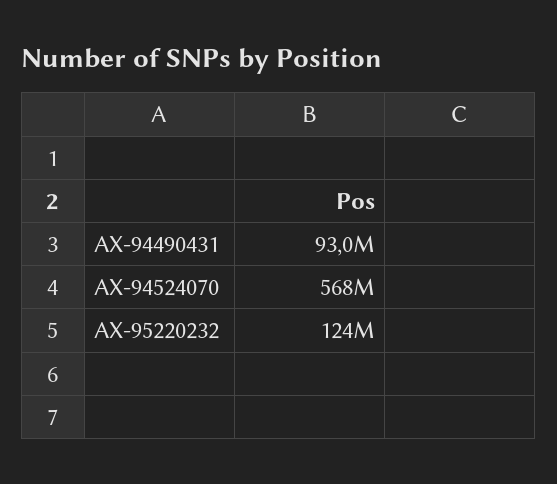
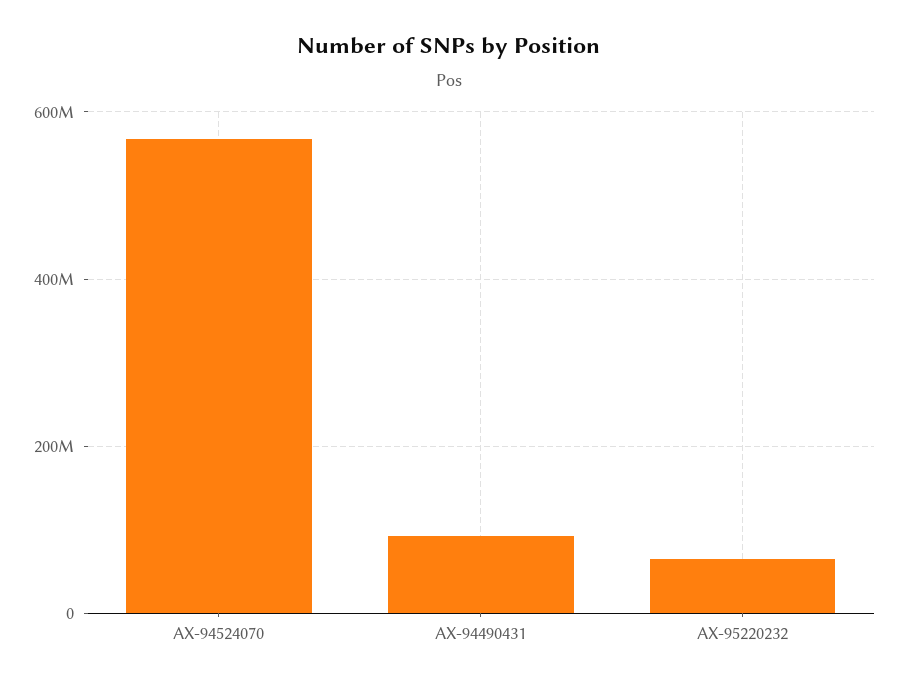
AX-95220232: 124000000 -> 60000000

